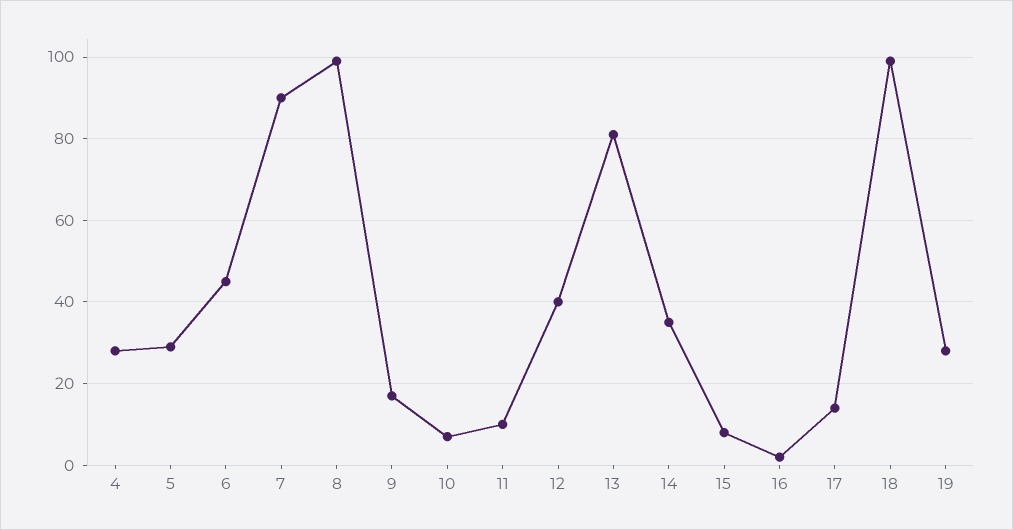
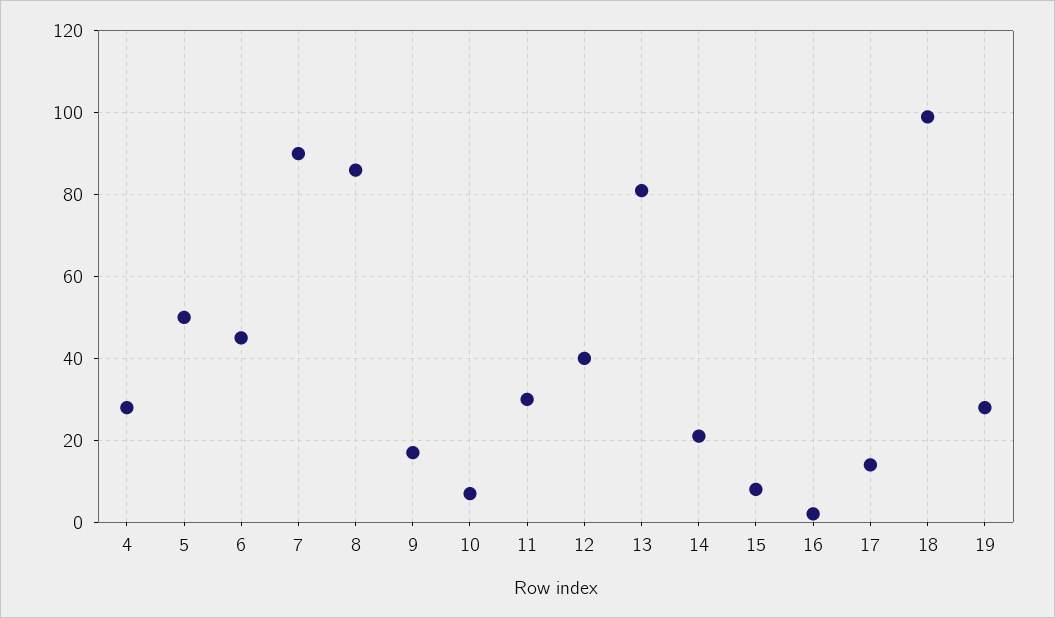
5: 30 -> 50
8: 100 -> 85
11: 10 -> 30
14: 35 -> 20

